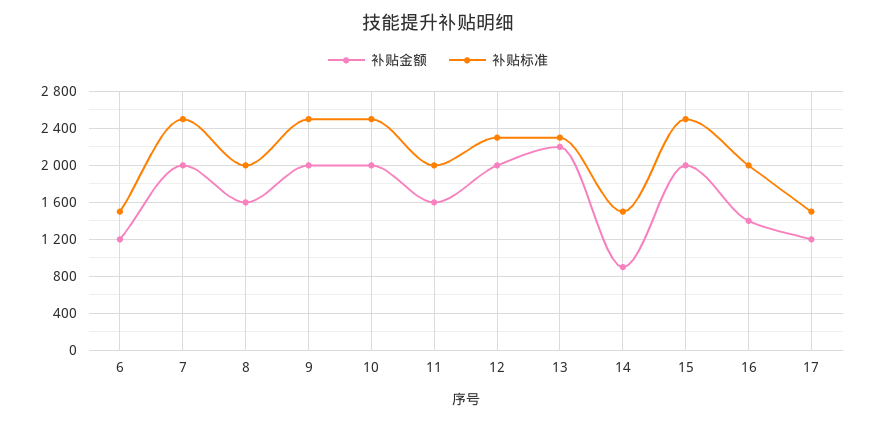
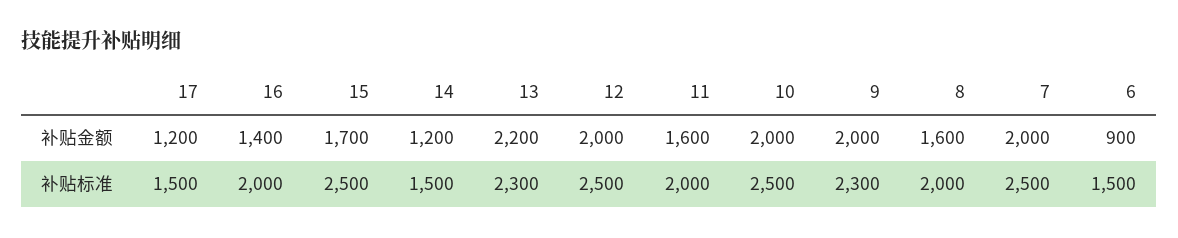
补贴金额, 6: 1200 -> 900
补贴标准, 9: 2500 -> 2300
补贴标准, 12: 2300 -> 2500
补贴金额, 14: 900 -> 1200
补贴金额, 15: 2000 -> 1700

